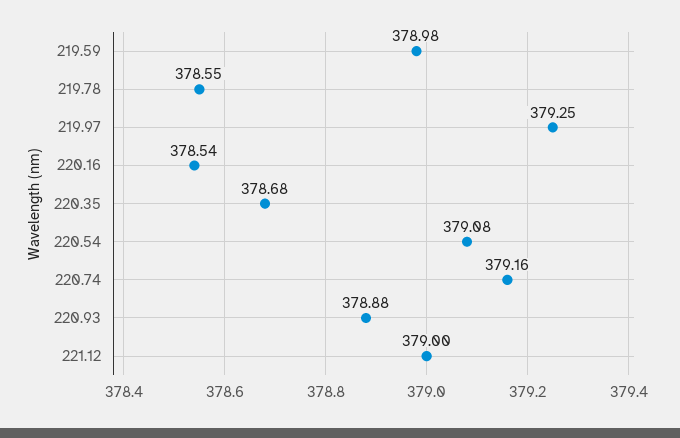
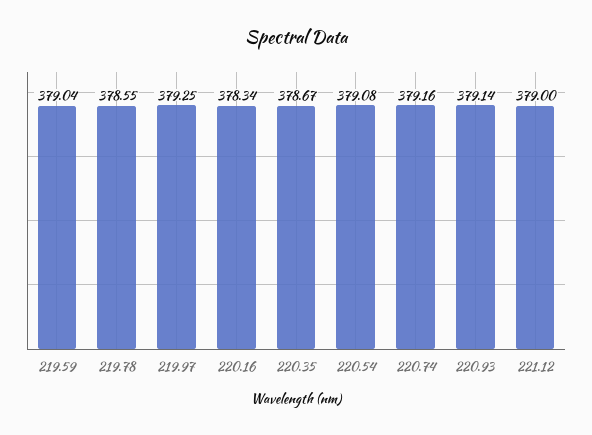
219.59: 378.98 -> 379.04
220.16: 378.54 -> 378.34
220.35: 378.68 -> 378.67
220.93: 378.88 -> 379.14

